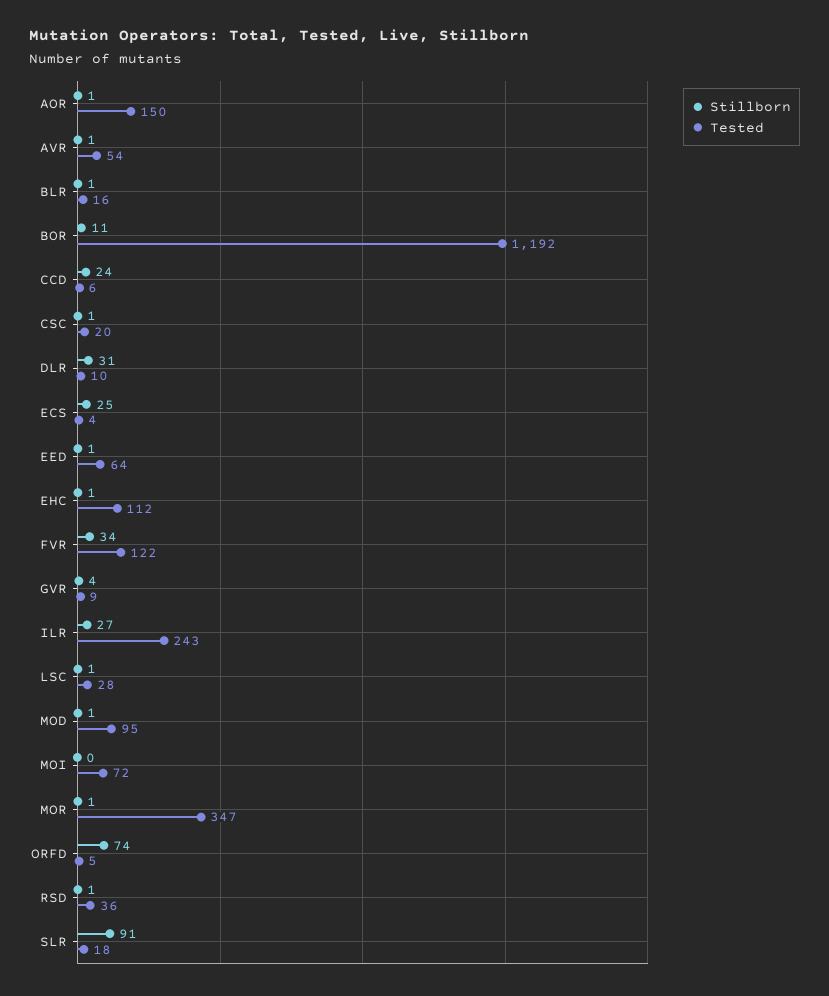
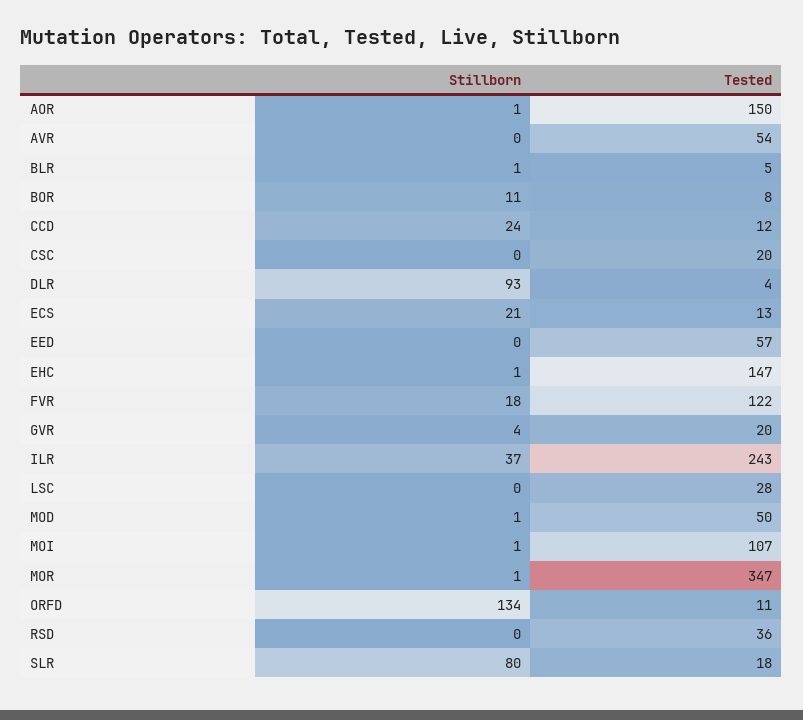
Stillborn, AVR: 1 -> 0
Tested, BLR: 16 -> 5
Tested, BOR: 1192 -> 8
Tested, CCD: 6 -> 12
Stillborn, CSC: 1 -> 0
Stillborn, DLR: 31 -> 93
Tested, DLR: 10 -> 4
Stillborn, ECS: 25 -> 21
Tested, ECS: 4 -> 13
Stillborn, EED: 1 -> 0
Tested, EED: 64 -> 57
Tested, EHC: 112 -> 147
Stillborn, FVR: 34 -> 18
Tested, GVR: 9 -> 20
Stillborn, ILR: 27 -> 37
Stillborn, LSC: 1 -> 0
Tested, MOD: 95 -> 50
Stillborn, MOI: 0 -> 1
Tested, MOI: 72 -> 107
Stillborn, ORFD: 74 -> 134
Tested, ORFD: 5 -> 11
Stillborn, RSD: 1 -> 0
Stillborn, SLR: 91 -> 80

